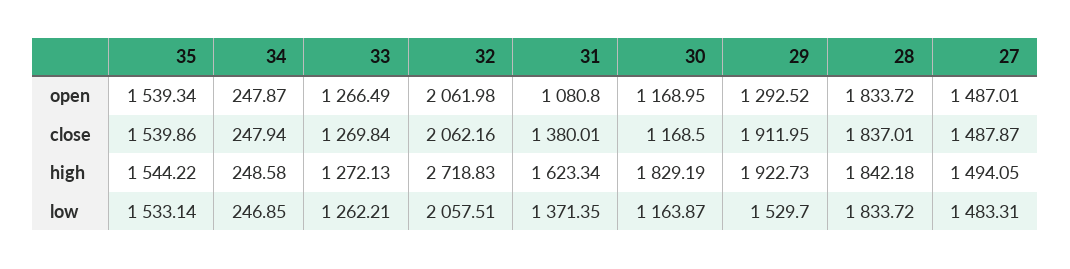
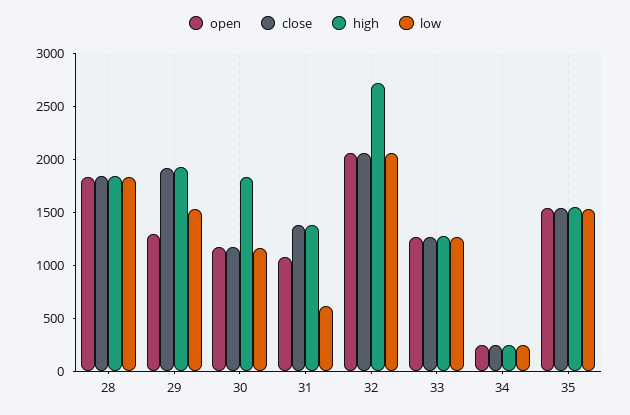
open, 27: 1487.01 -> none
close, 27: 1487.87 -> none
high, 31: 1623.34 -> 1400
high, 27: 1494.05 -> none
low, 31: 1371.35 -> 600
low, 27: 1483.31 -> none

